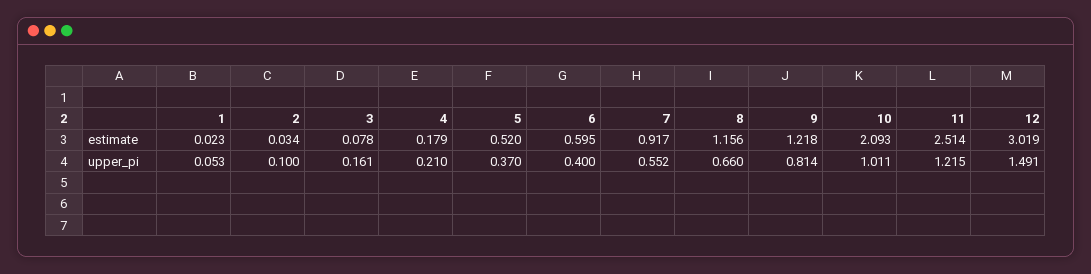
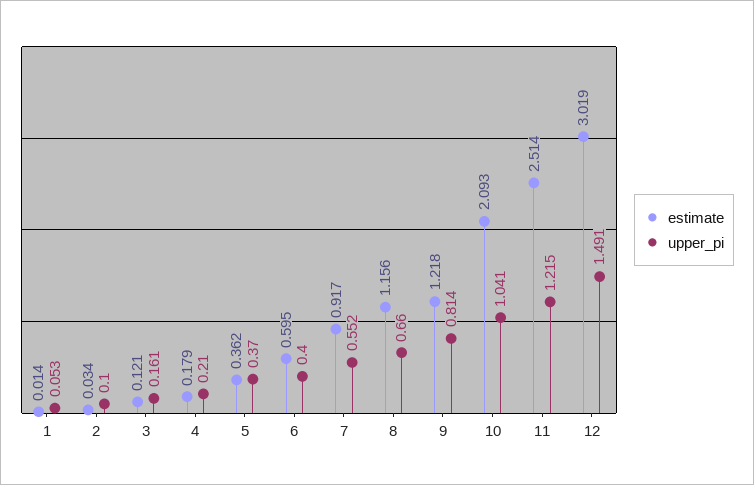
estimate, 1: 0.023 -> 0.014
estimate, 3: 0.078 -> 0.121
estimate, 5: 0.52 -> 0.362
upper_pi, 10: 1.011 -> 1.041

